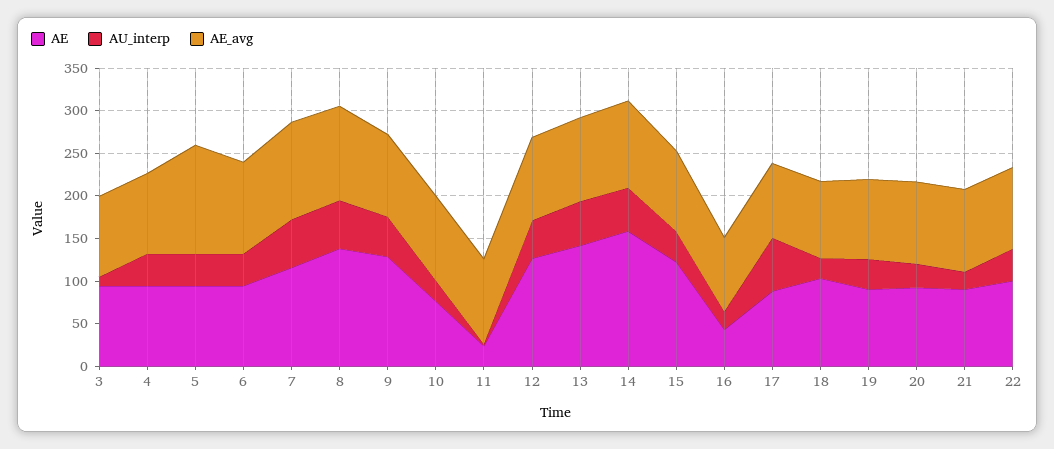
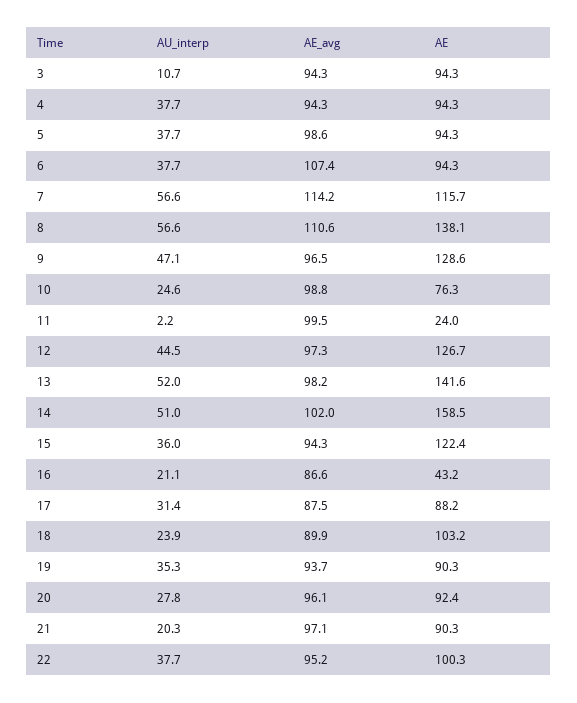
AE_avg, 5: 130 -> 98.6
AU_interp, 17: 60 -> 31.4

